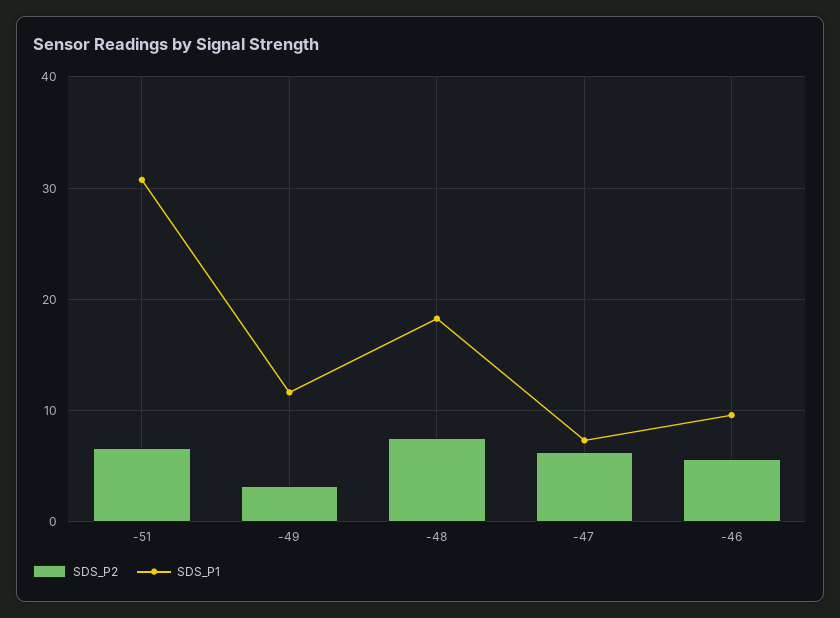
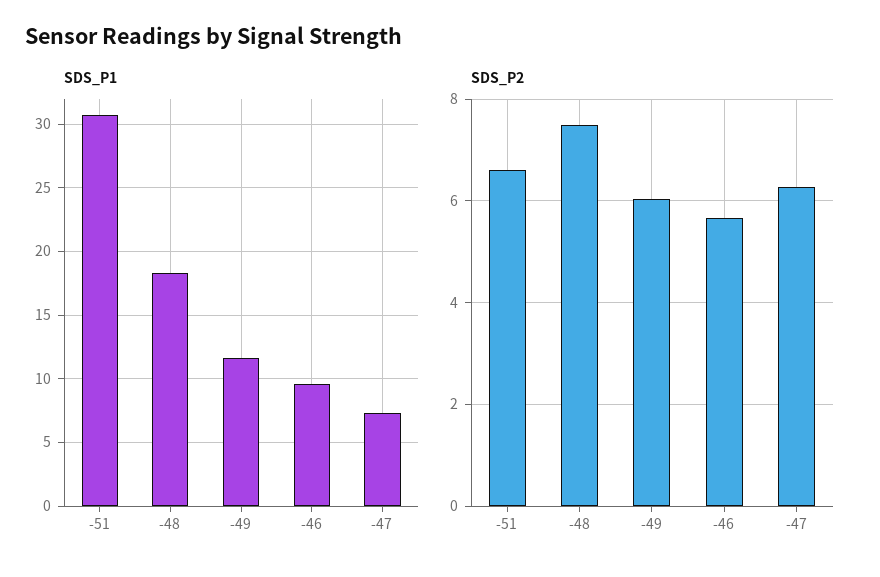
SDS_P2, -49: 3 -> 6

